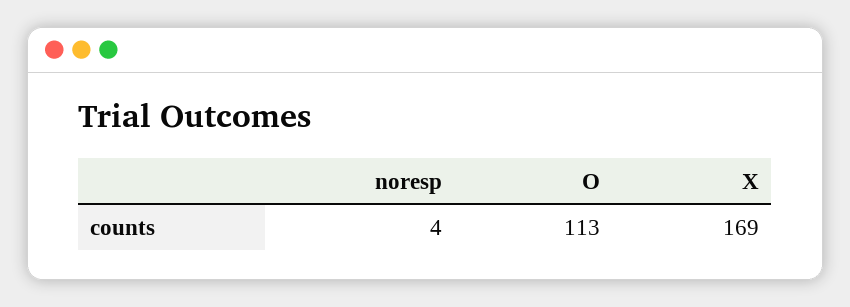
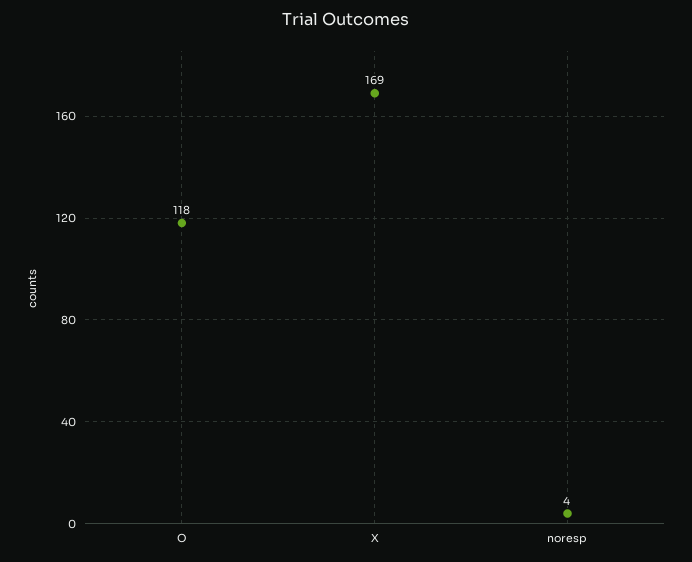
O: 113 -> 118

